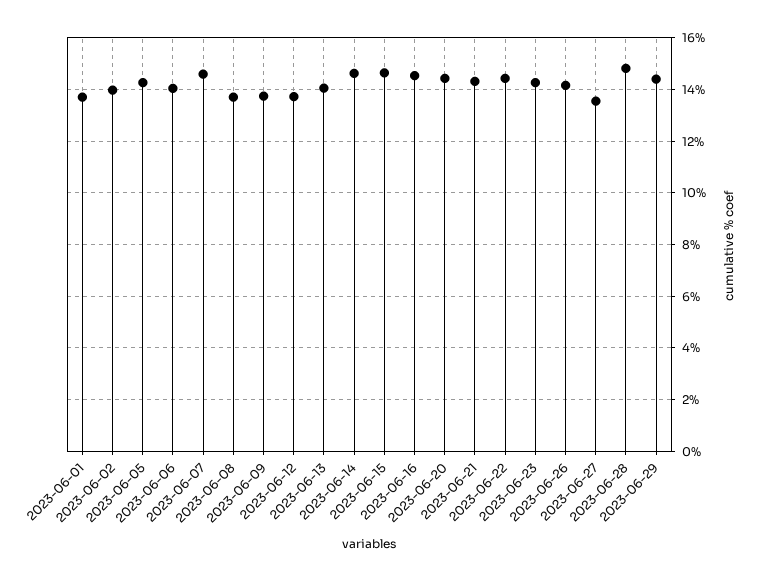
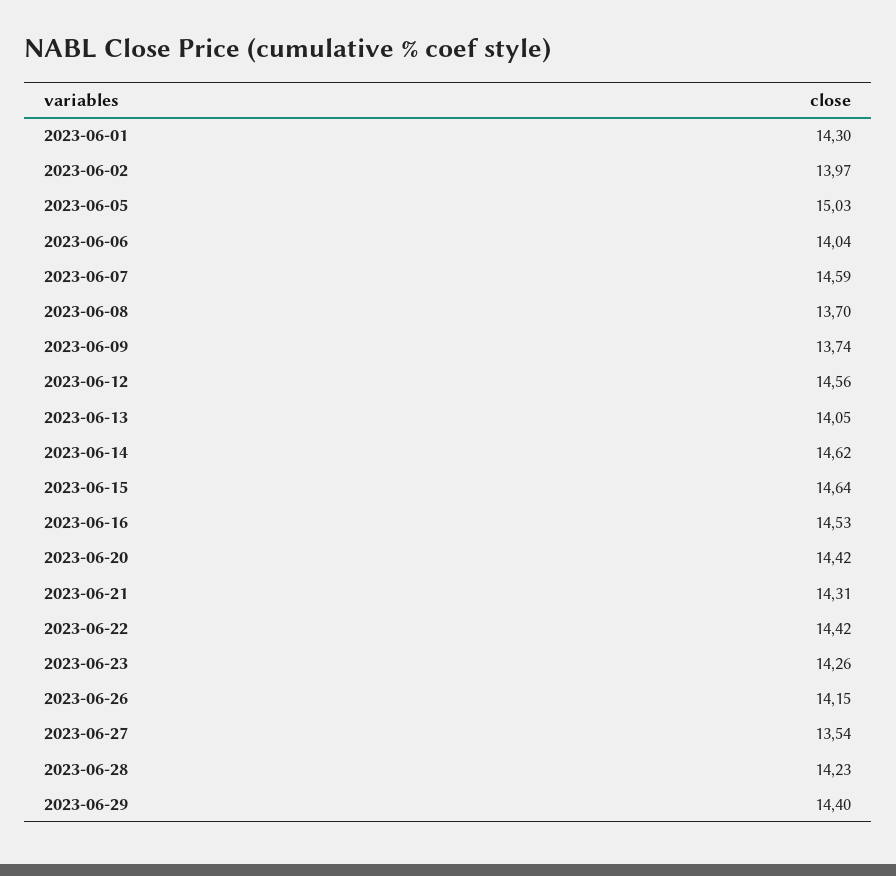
2023-06-01: 13.75 -> 14.3
2023-06-05: 14.25 -> 15.03
2023-06-12: 13.75 -> 14.56
2023-06-28: 14.75 -> 14.23

